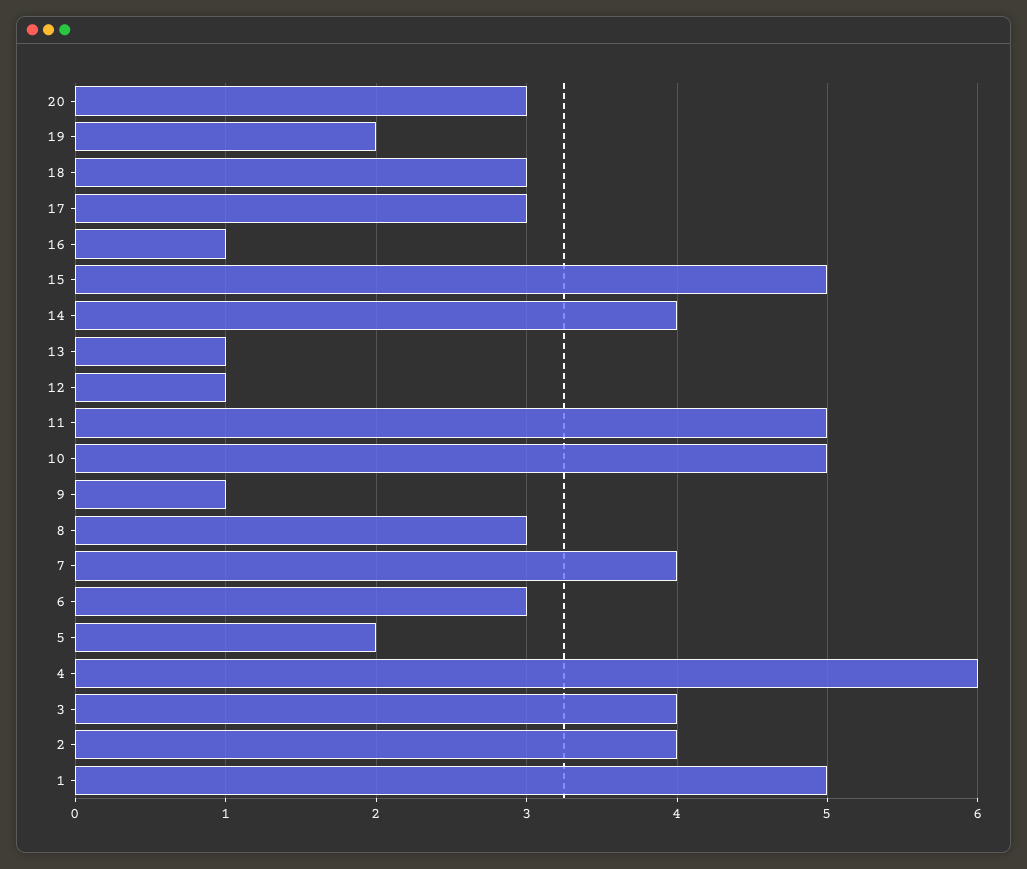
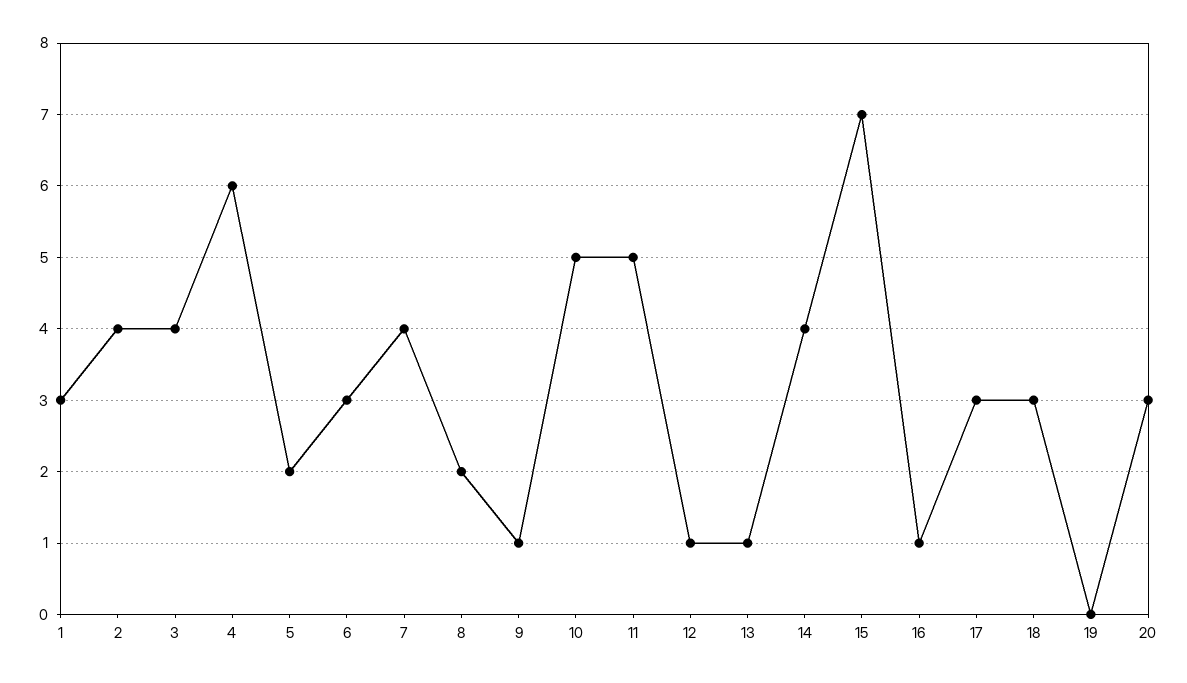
19: 2 -> 0
15: 5 -> 7
8: 3 -> 2
1: 5 -> 3

